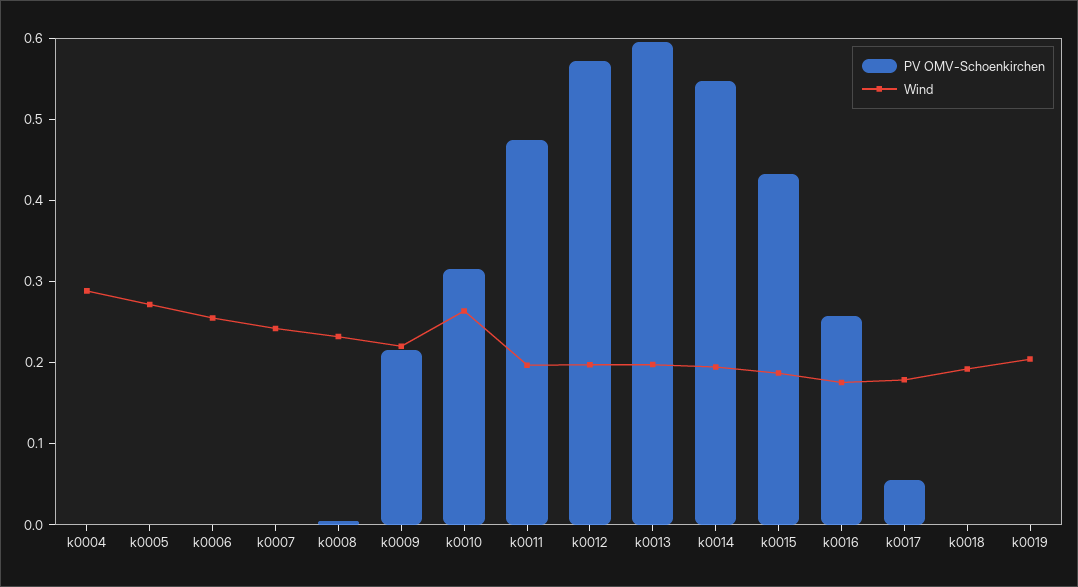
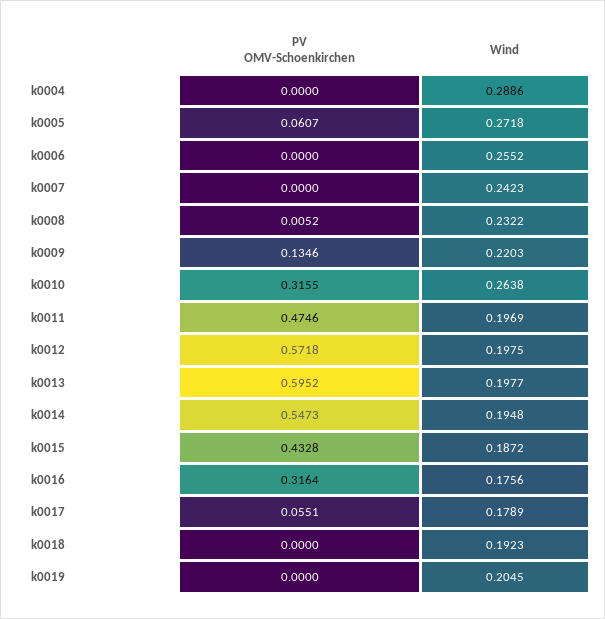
PV OMV-Schoenkirchen, k0005: 0 -> 0.0607
PV OMV-Schoenkirchen, k0009: 0.22 -> 0.1346
PV OMV-Schoenkirchen, k0016: 0.26 -> 0.3164

